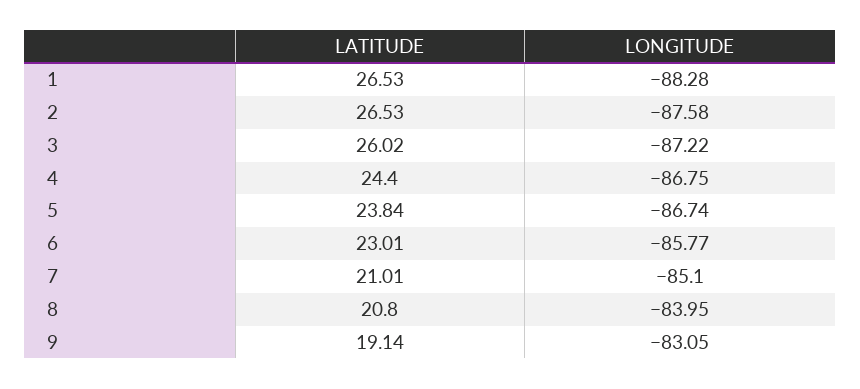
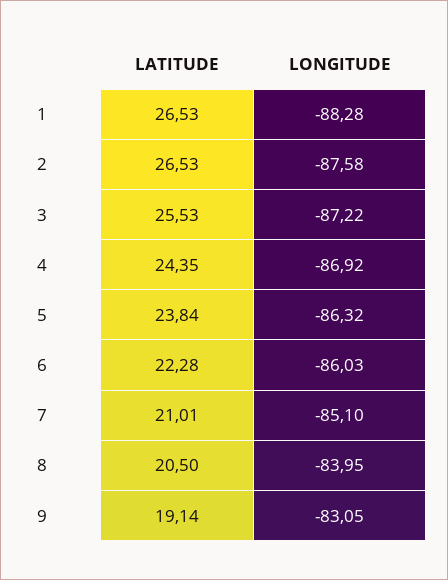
LATITUDE, 3: 26.02 -> 25.53
LATITUDE, 4: 24.4 -> 24.35
LONGITUDE, 4: -86.75 -> -86.92
LONGITUDE, 5: -86.74 -> -86.32
LATITUDE, 6: 23.01 -> 22.28
LONGITUDE, 6: -85.77 -> -86.03
LATITUDE, 8: 20.8 -> 20.5

